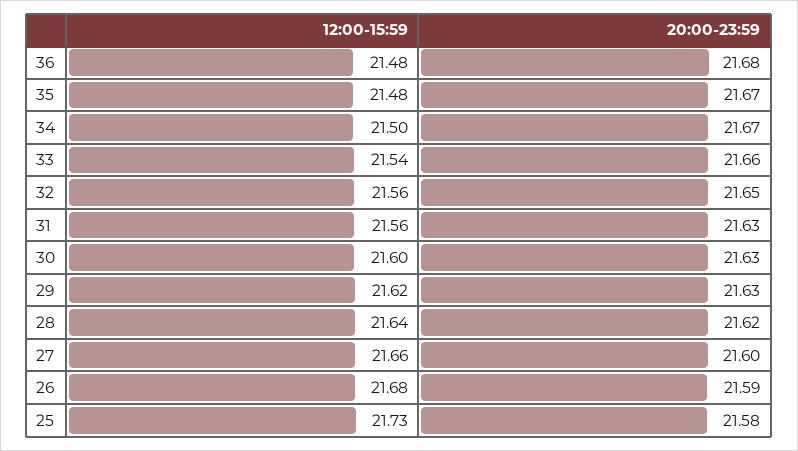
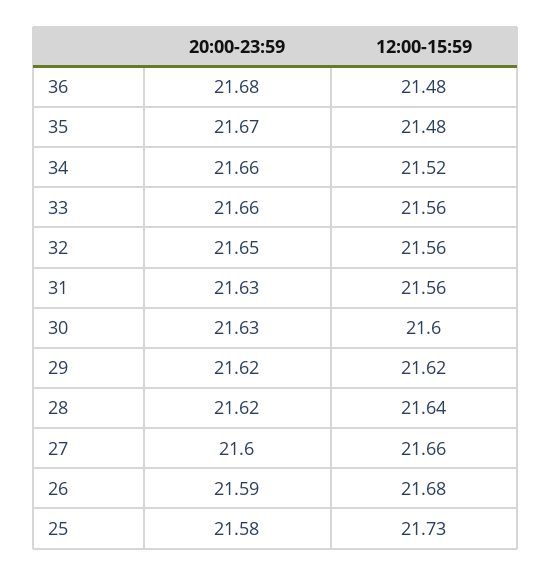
12:00-15:59, 34: 21.5 -> 21.52
20:00-23:59, 34: 21.67 -> 21.66
12:00-15:59, 33: 21.54 -> 21.56
20:00-23:59, 29: 21.63 -> 21.62

